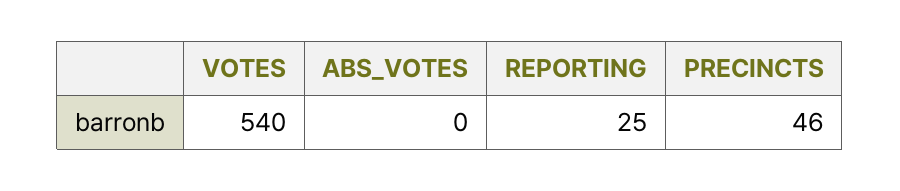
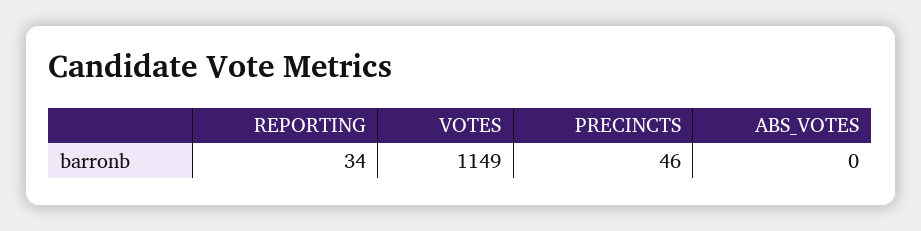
VOTES: 540 -> 1149
REPORTING: 25 -> 34

